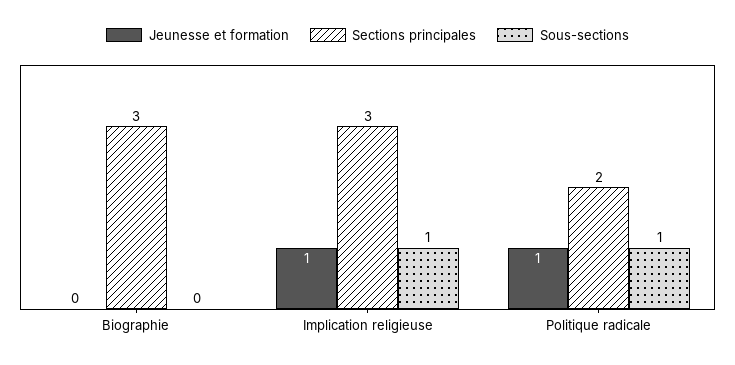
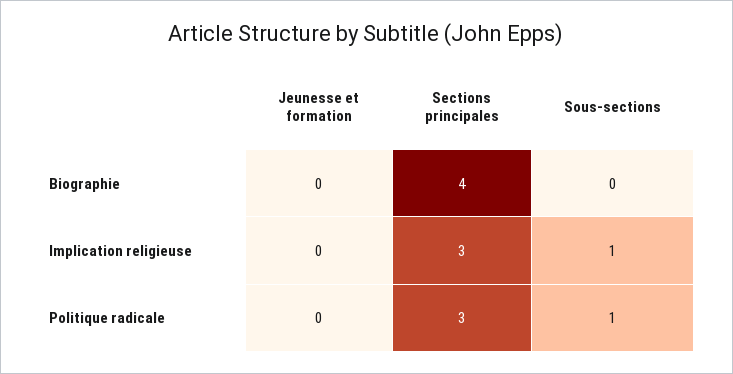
Sections principales, Biographie: 3 -> 4
Jeunesse et formation, Implication religieuse: 1 -> 0
Jeunesse et formation, Politique radicale: 1 -> 0
Sections principales, Politique radicale: 2 -> 3

